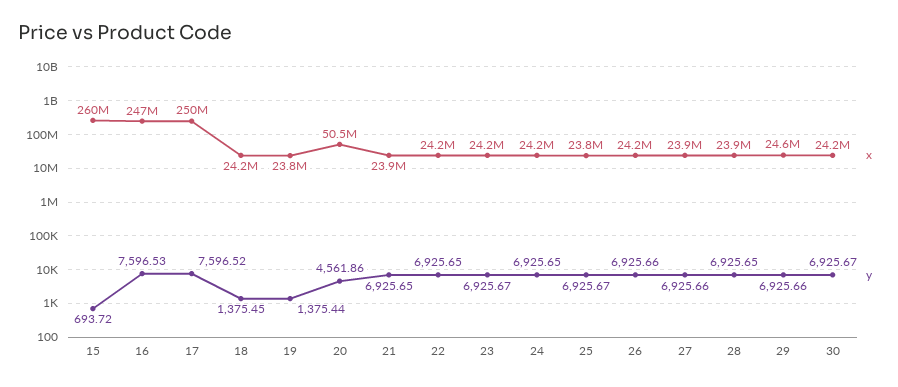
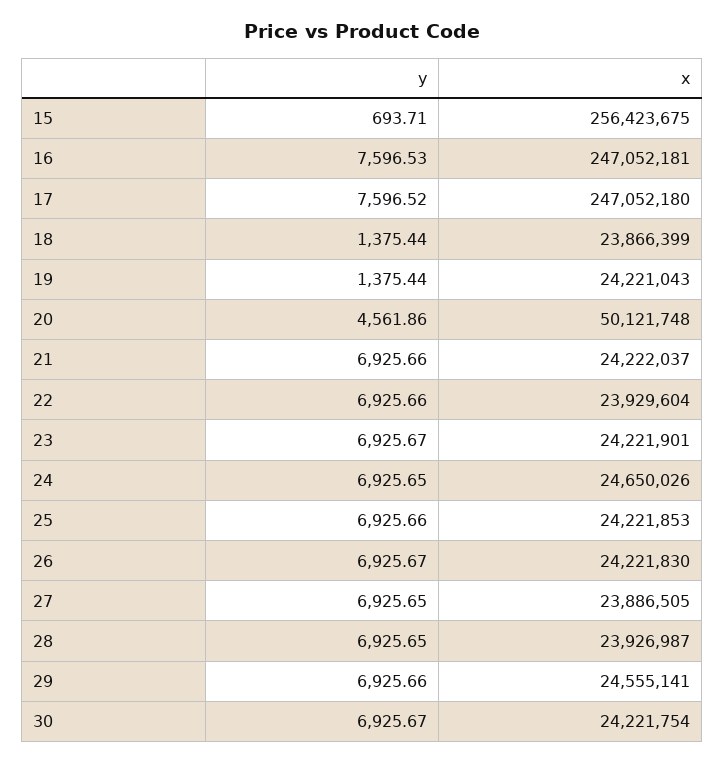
x, 15: 260000000 -> 256423675
y, 15: 693.72 -> 693.71
x, 17: 250000000 -> 247052180
x, 18: 24200000 -> 23866399
y, 18: 1375.45 -> 1375.44
x, 19: 23800000 -> 24221043
x, 20: 50500000 -> 50121748
x, 21: 23900000 -> 24222037
y, 21: 6925.65 -> 6925.66
x, 22: 24200000 -> 23929604
y, 22: 6925.65 -> 6925.66
x, 24: 24200000 -> 24650026
x, 25: 23800000 -> 24221853
y, 25: 6925.67 -> 6925.66
y, 26: 6925.66 -> 6925.67
y, 27: 6925.66 -> 6925.65

